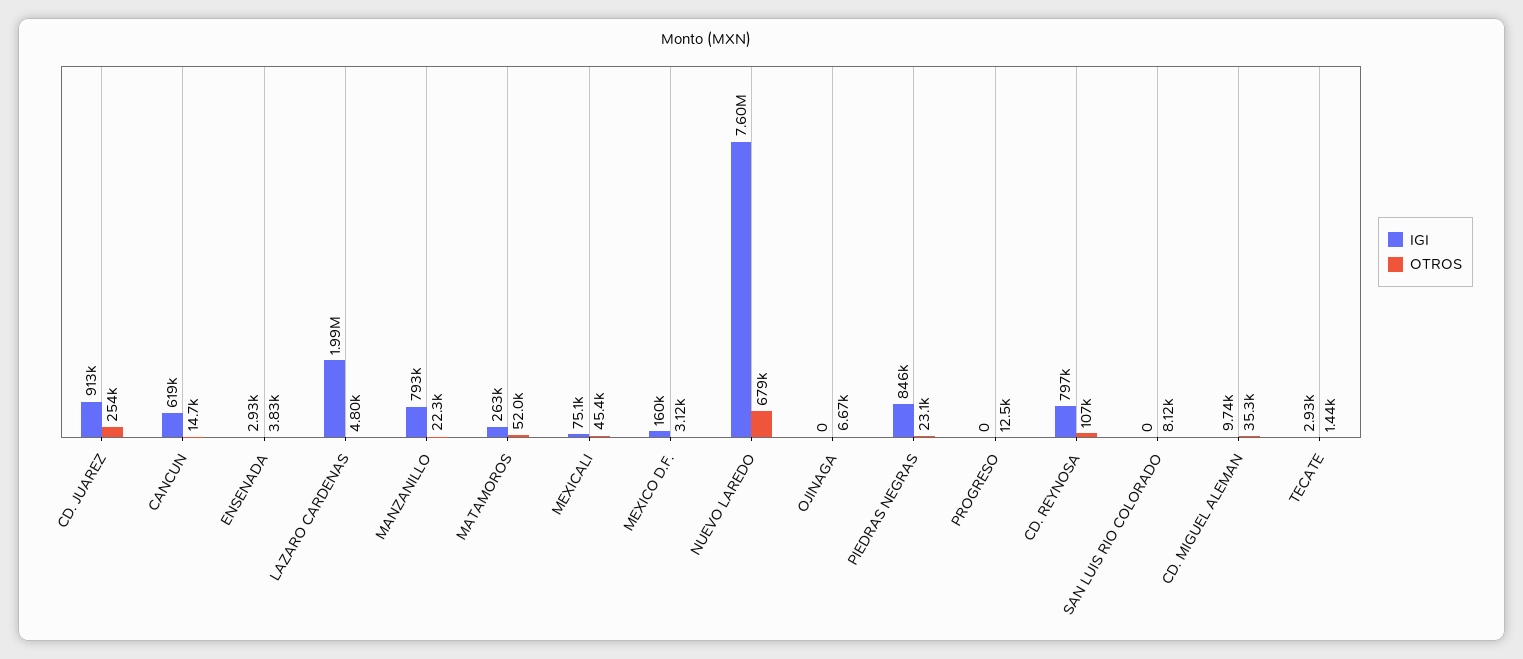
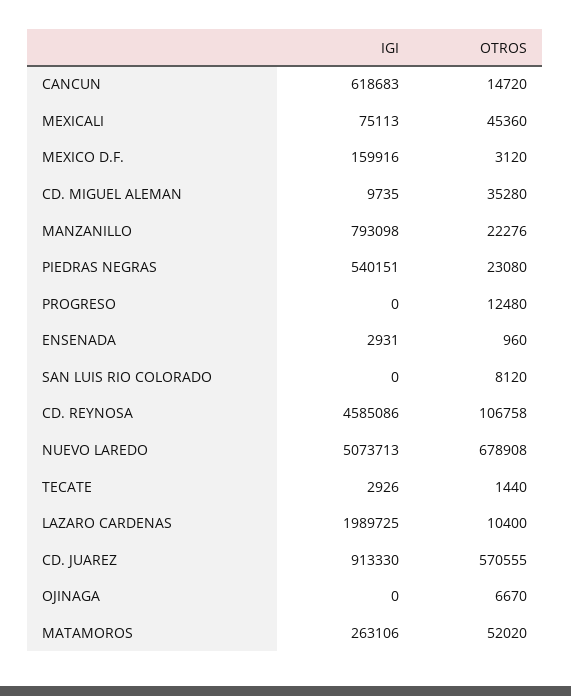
OTROS, CD. JUAREZ: 254000 -> 570555
OTROS, ENSENADA: 3830 -> 960
OTROS, LAZARO CARDENAS: 4800 -> 10400
IGI, NUEVO LAREDO: 7600000 -> 5073713
IGI, PIEDRAS NEGRAS: 846000 -> 540151
IGI, CD. REYNOSA: 797000 -> 4585086

